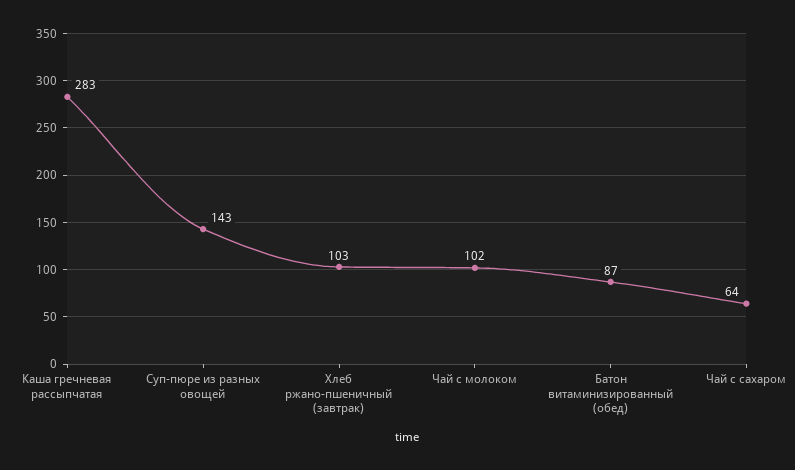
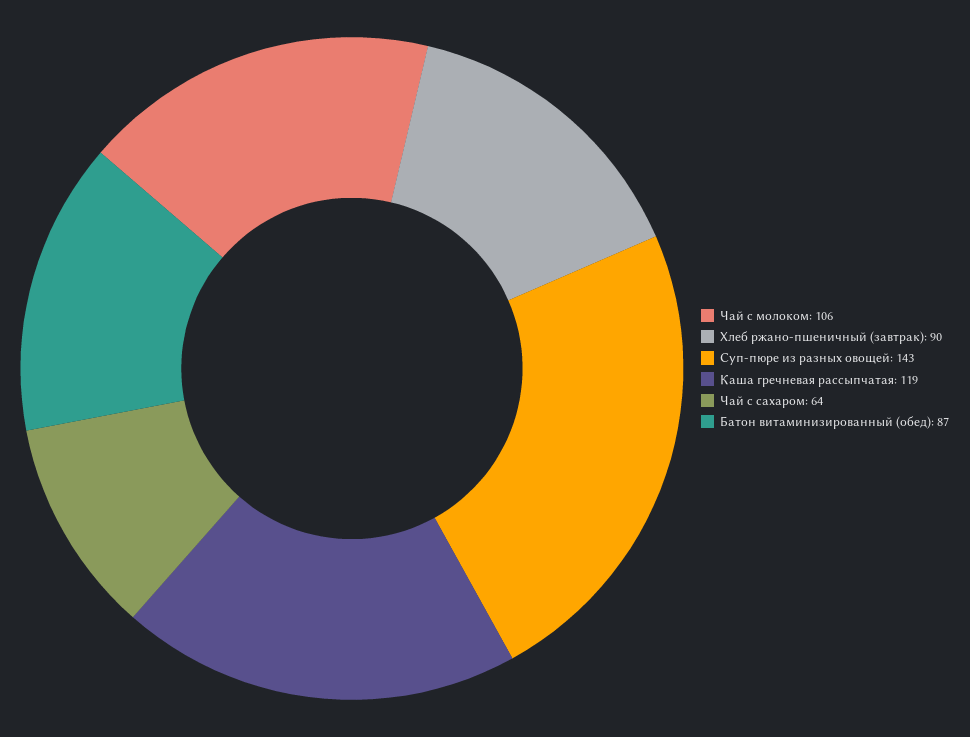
Каша гречневая рассыпчатая: 283 -> 119
Хлеб ржано-пшеничный (завтрак): 103 -> 90
Чай с молоком: 102 -> 106

